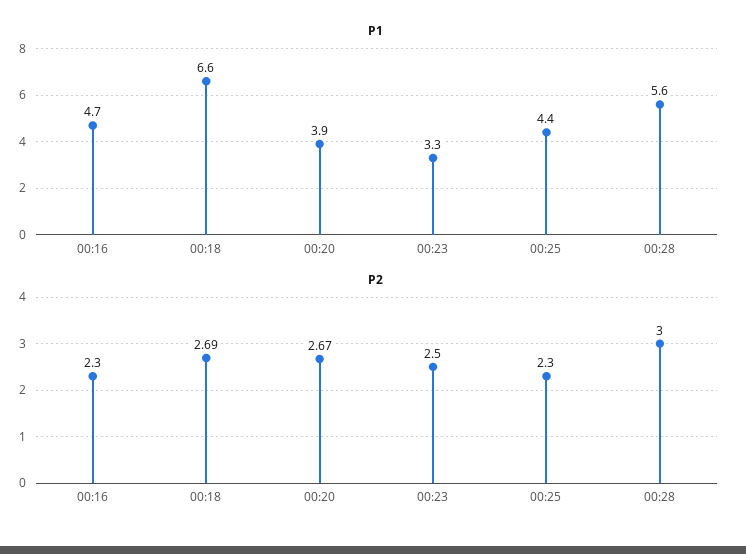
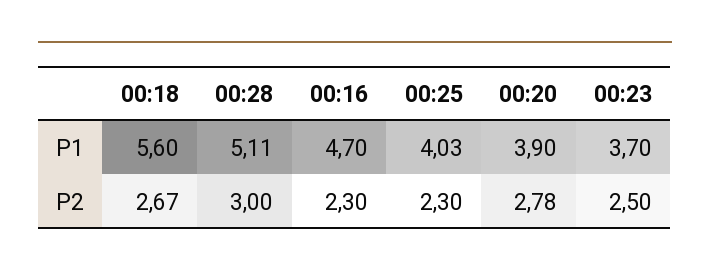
P1, 00:18: 6.6 -> 5.6
P1, 00:23: 3.3 -> 3.7
P1, 00:25: 4.4 -> 4.03
P1, 00:28: 5.6 -> 5.11
P2, 00:18: 2.69 -> 2.67
P2, 00:20: 2.67 -> 2.78

